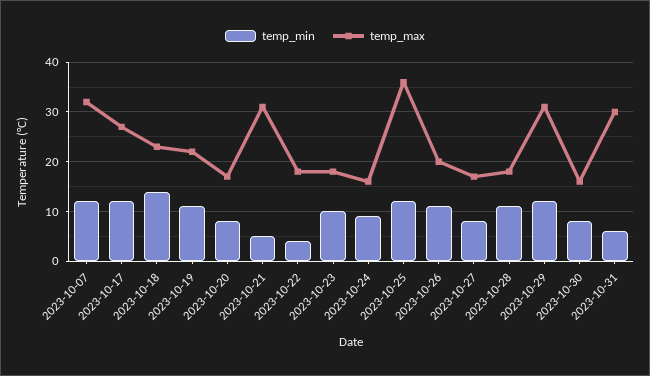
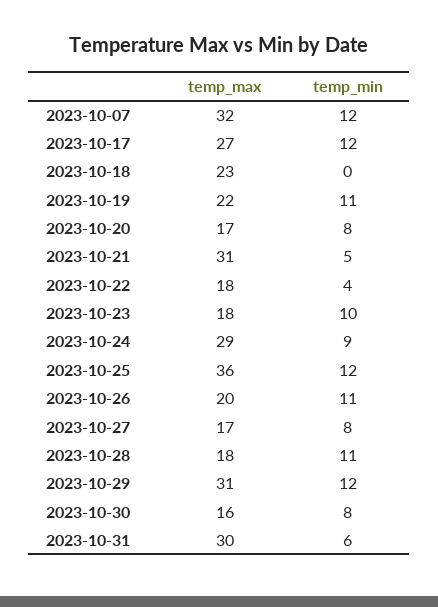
temp_min, 2023-10-18: 15 -> 0
temp_max, 2023-10-24: 15 -> 29

